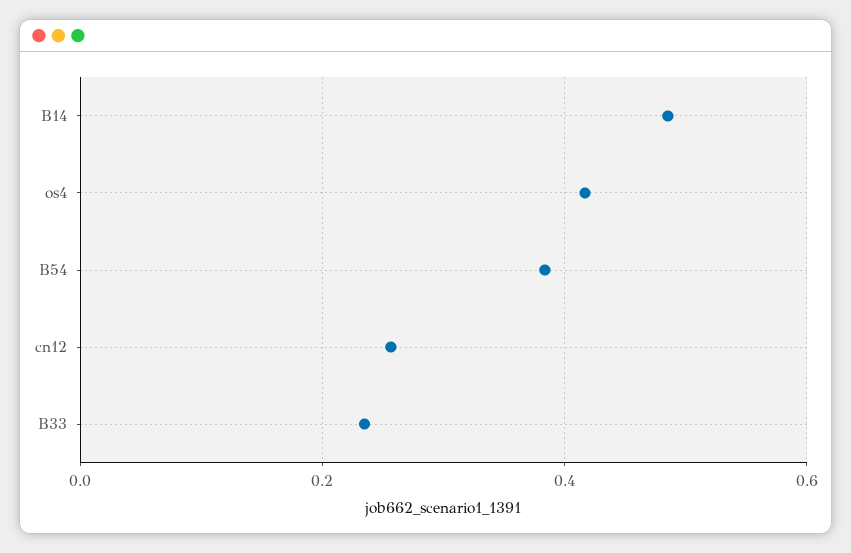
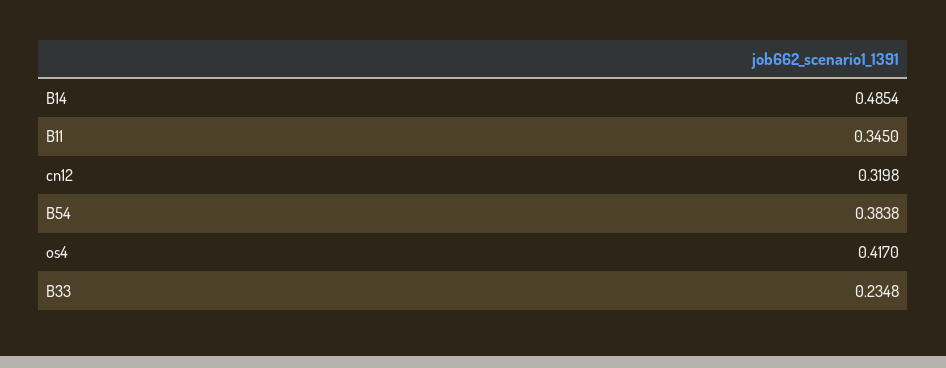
cn12: 0.26 -> 0.3198
B11: none -> 0.345

